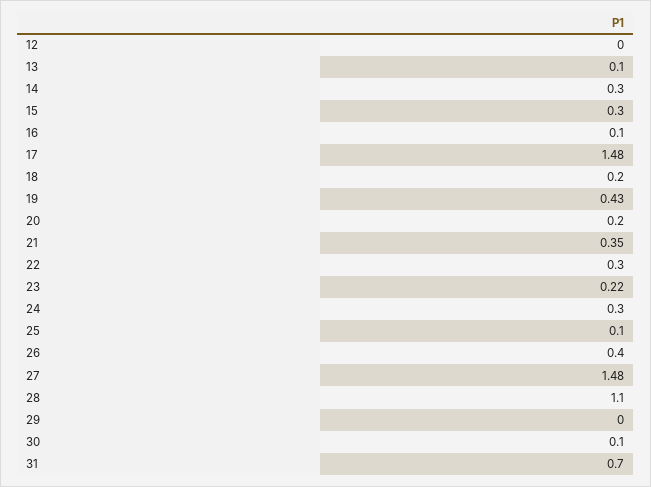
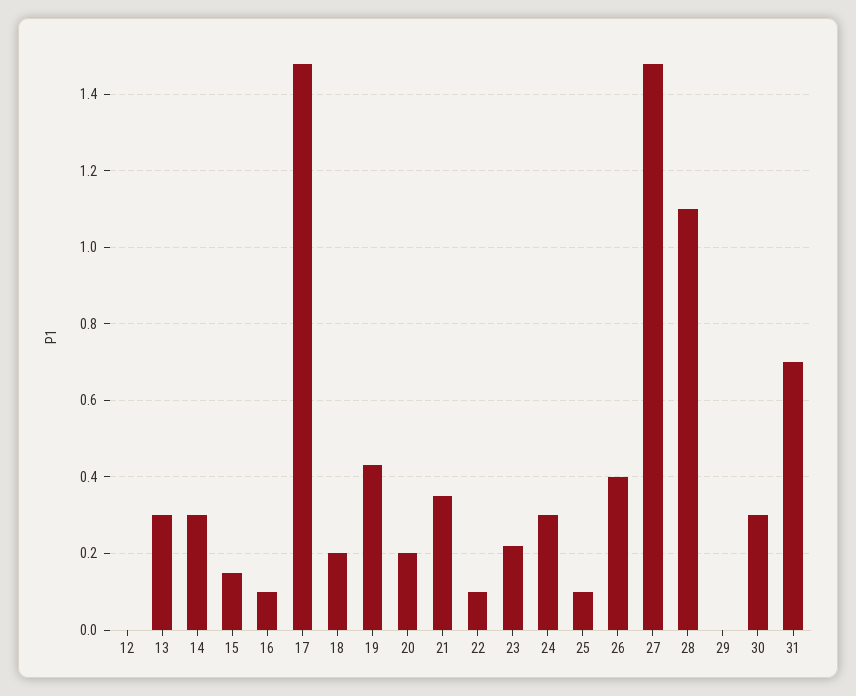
13: 0.1 -> 0.3
15: 0.3 -> 0.15
22: 0.3 -> 0.1
30: 0.1 -> 0.3

